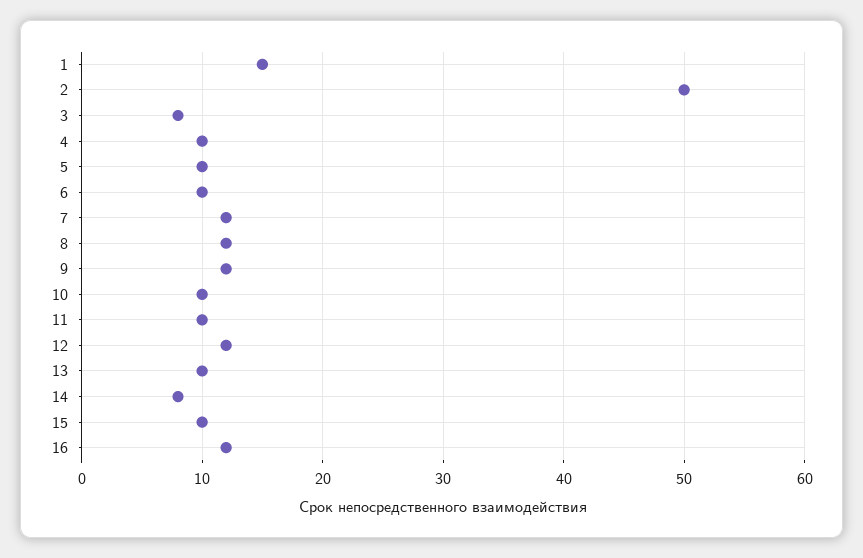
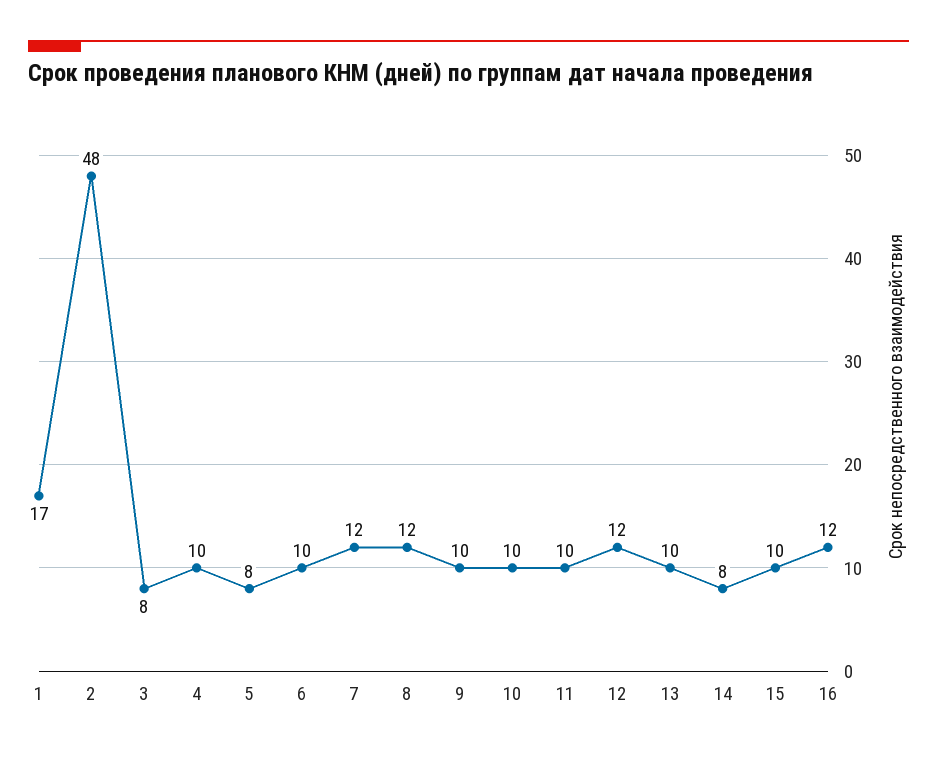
1: 15 -> 17
2: 50 -> 48
5: 10 -> 8
9: 12 -> 10

